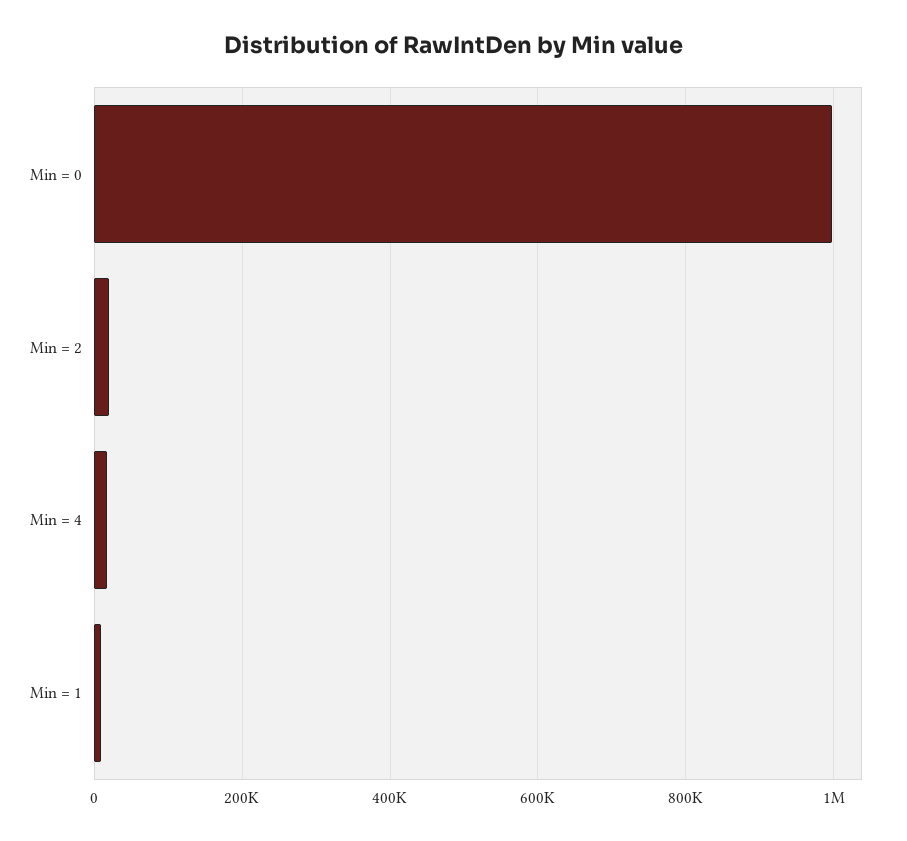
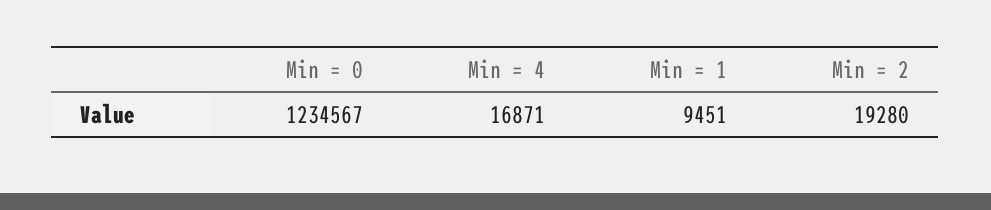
Min = 0: 1000000 -> 1234567

